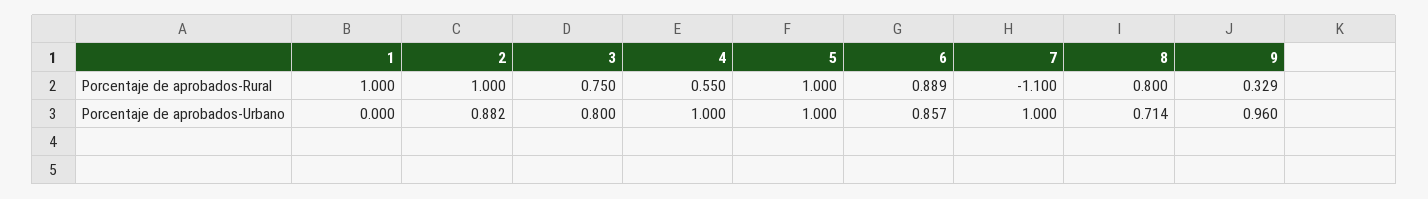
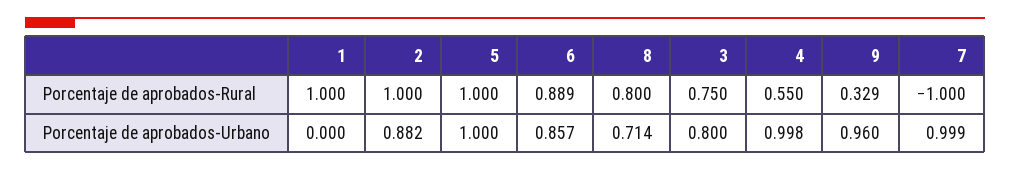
7, Porcentaje de aprobados-Rural: -1.1 -> -1
4, Porcentaje de aprobados-Urbano: 1 -> 0.998
7, Porcentaje de aprobados-Urbano: 1 -> 0.999

